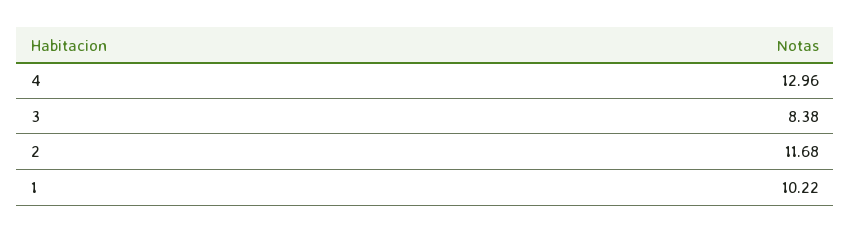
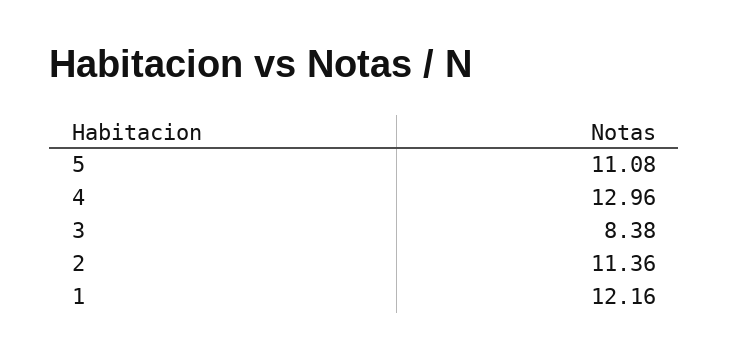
2: 11.68 -> 11.36
1: 10.22 -> 12.16
5: none -> 11.08

